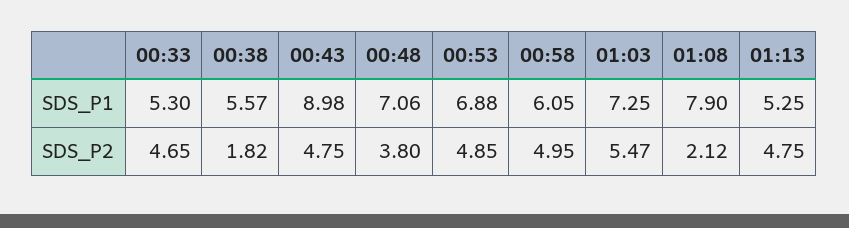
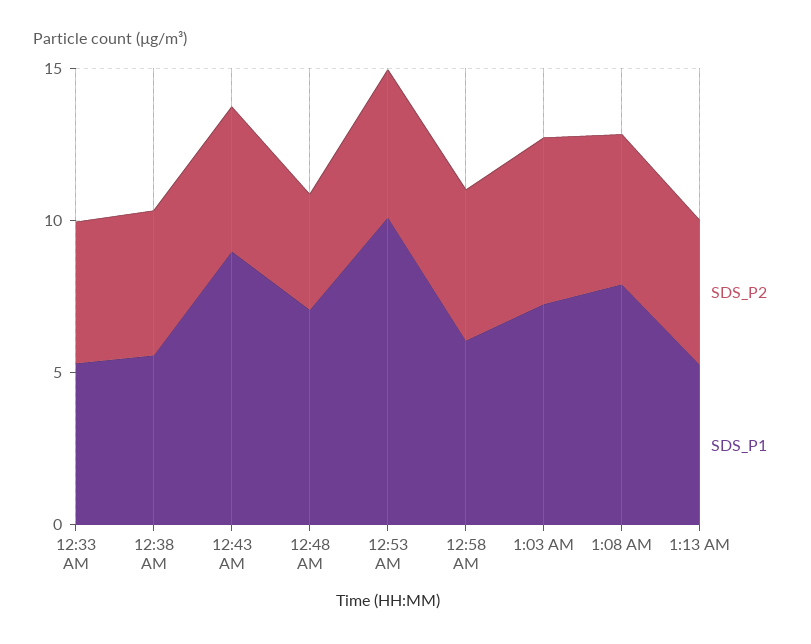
SDS_P1, 00:53: 6.88 -> 10
SDS_P2, 00:38: 1.82 -> 5
SDS_P2, 01:08: 2.12 -> 5

